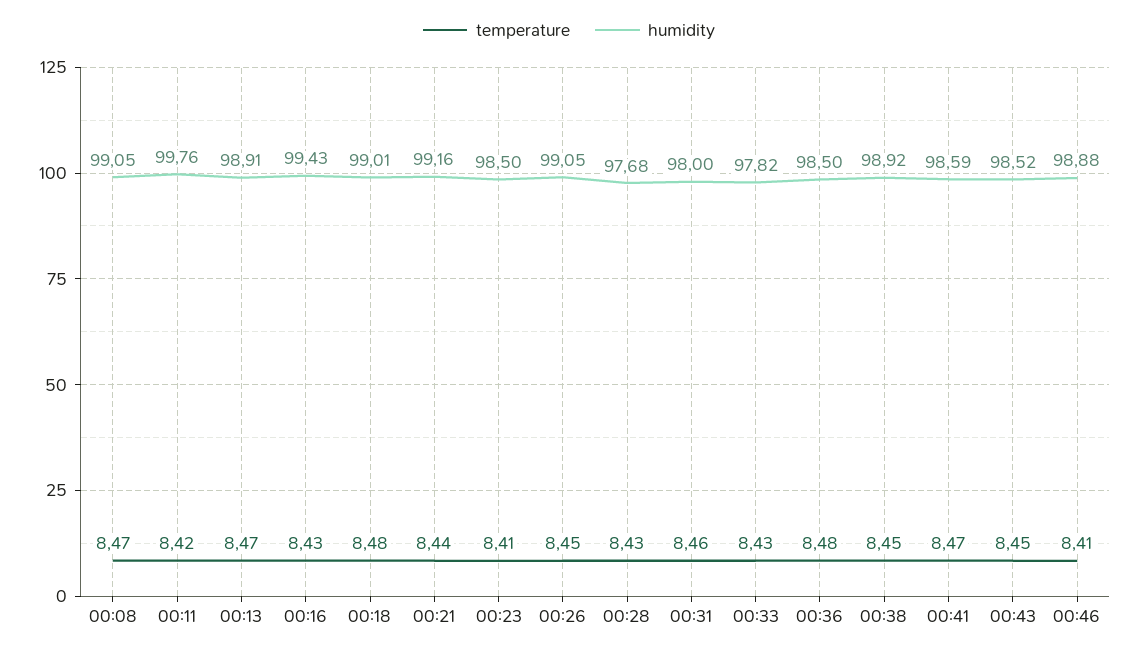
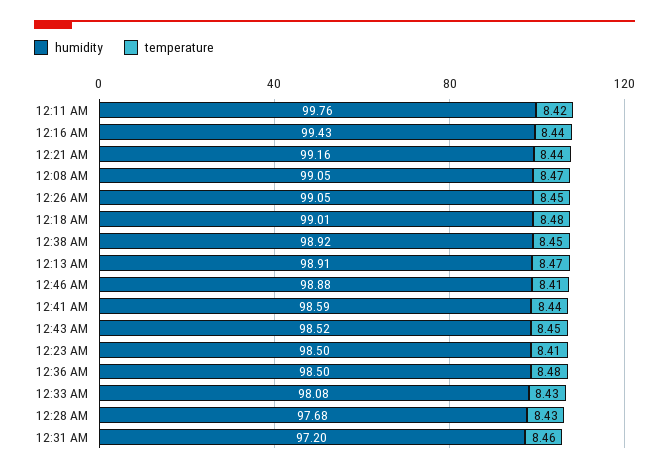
temperature, 00:16: 8.43 -> 8.44
humidity, 00:31: 98 -> 97.2
humidity, 00:33: 97.82 -> 98.08
temperature, 00:41: 8.47 -> 8.44

